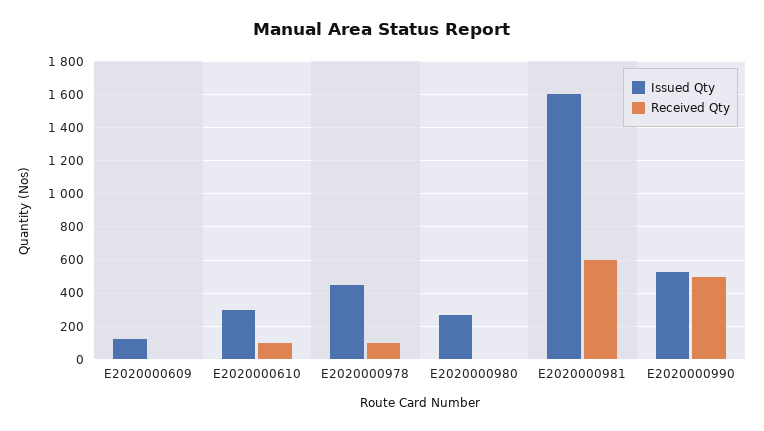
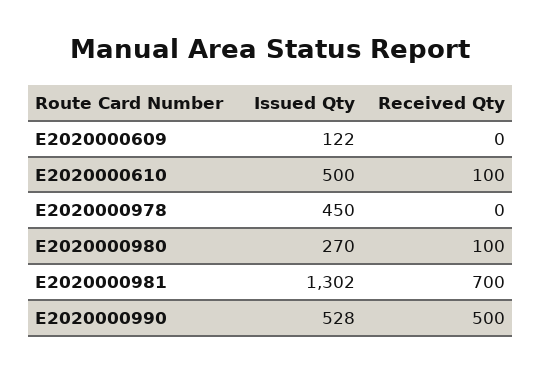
Issued Qty, E2020000610: 300 -> 500
Received Qty, E2020000978: 100 -> 0
Received Qty, E2020000980: 0 -> 100
Issued Qty, E2020000981: 1600 -> 1302
Received Qty, E2020000981: 600 -> 700

